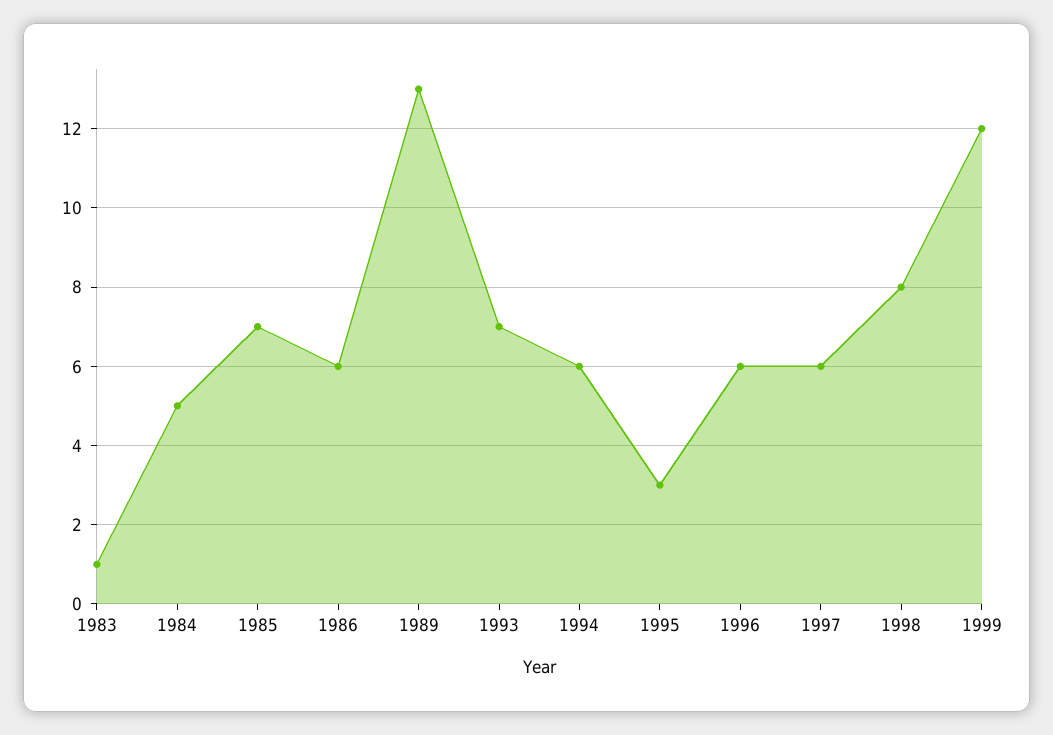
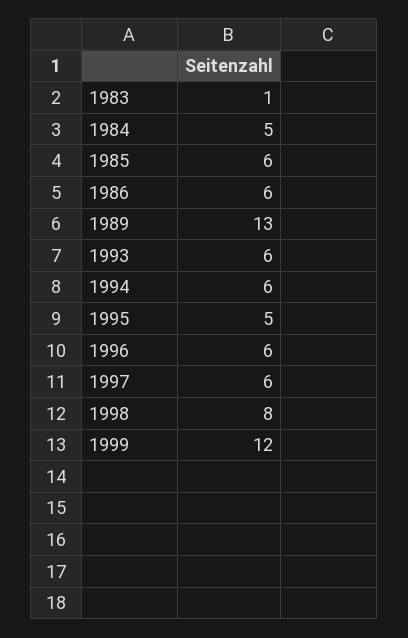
1985: 7 -> 6
1993: 7 -> 6
1995: 3 -> 5

